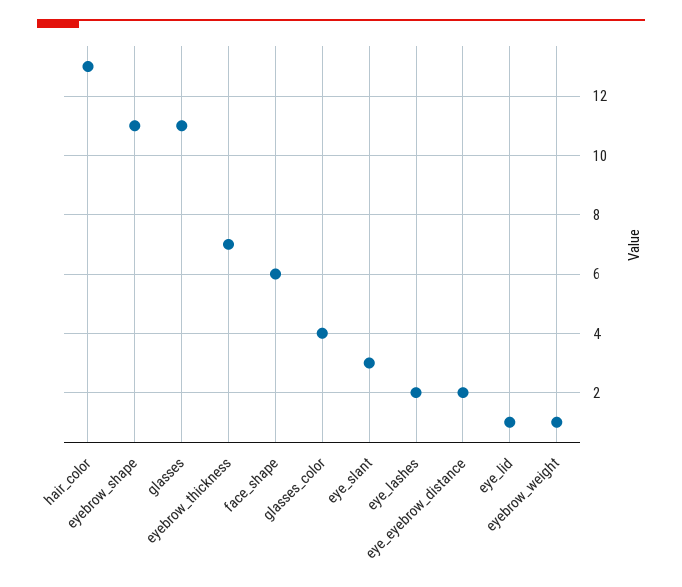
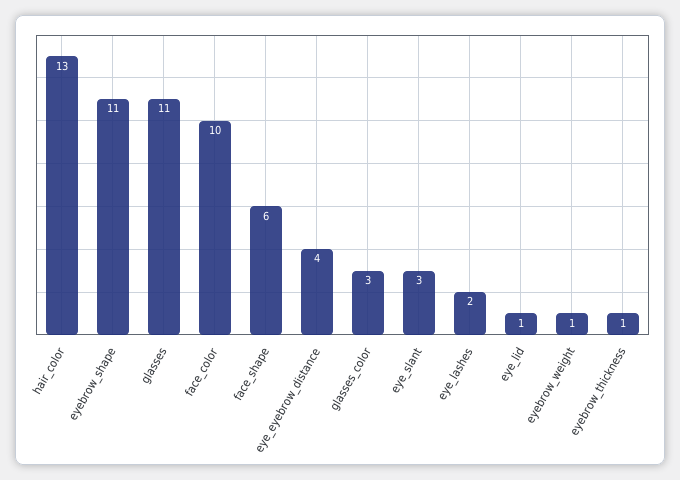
eyebrow_thickness: 7 -> 1
glasses_color: 4 -> 3
eye_eyebrow_distance: 2 -> 4
face_color: none -> 10

